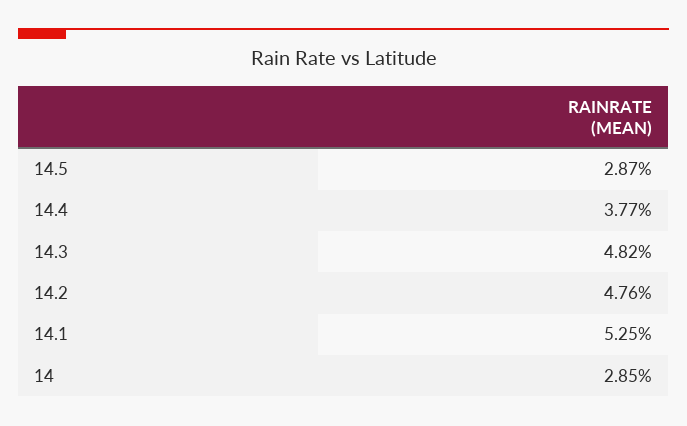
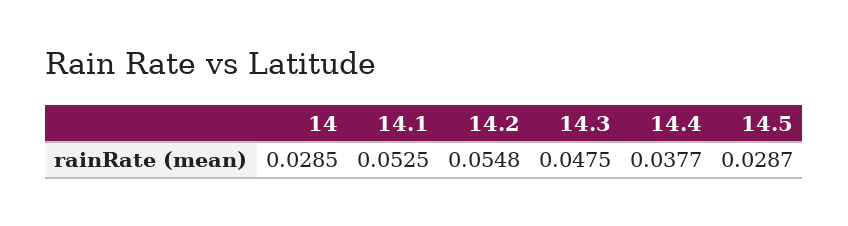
14.3: 0.0482 -> 0.0475
14.2: 0.0476 -> 0.0548

